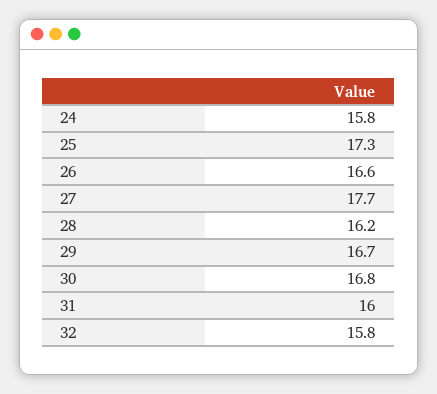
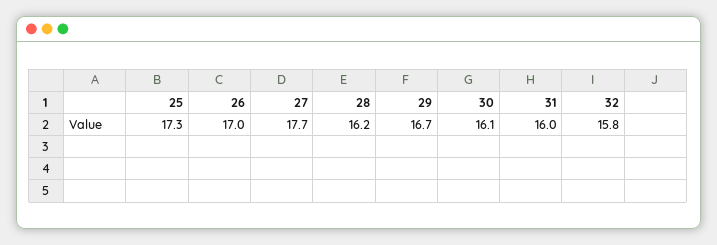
24: 15.8 -> none
26: 16.6 -> 17
30: 16.8 -> 16.1

